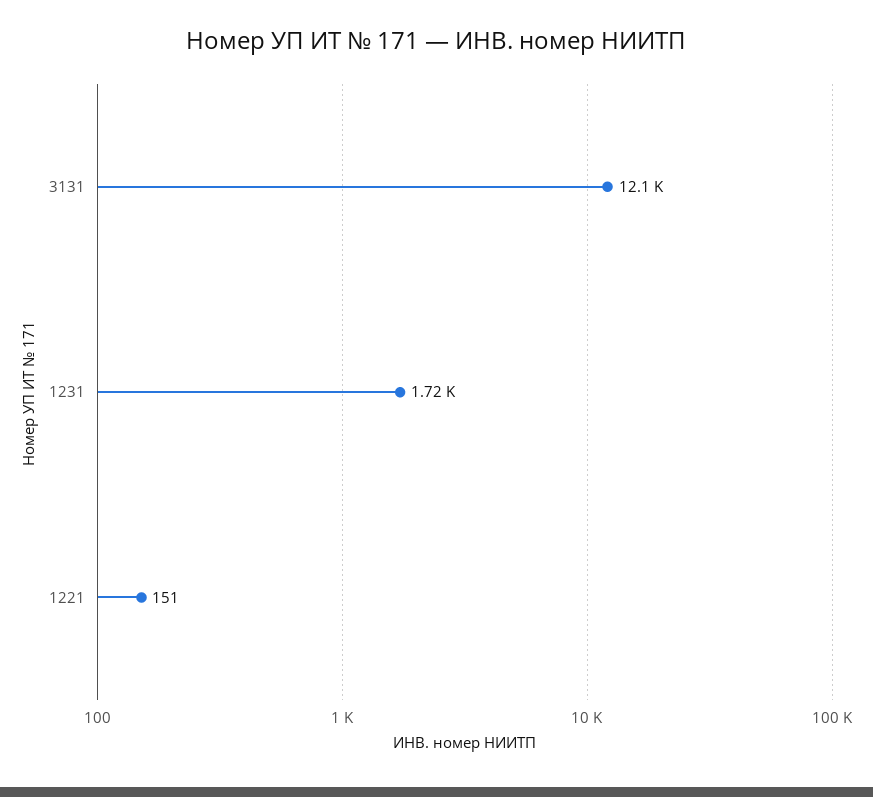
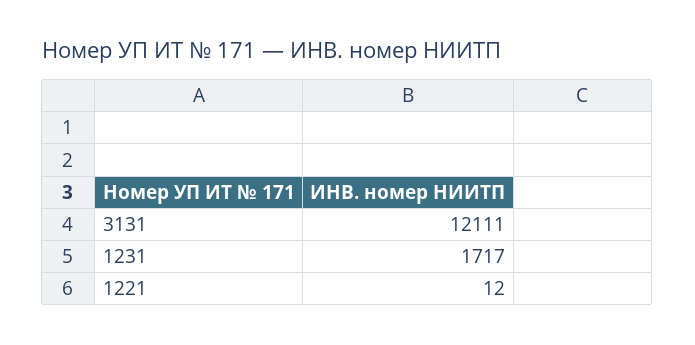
1221: 151 -> 12

